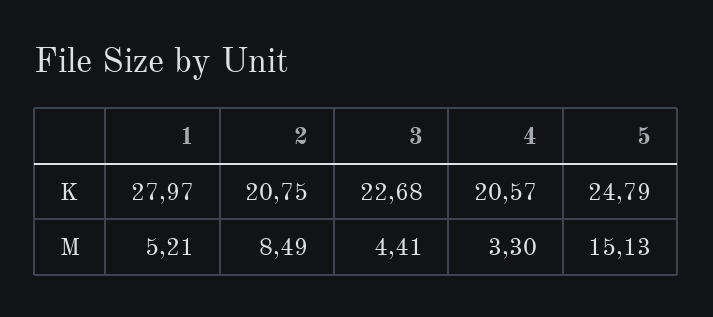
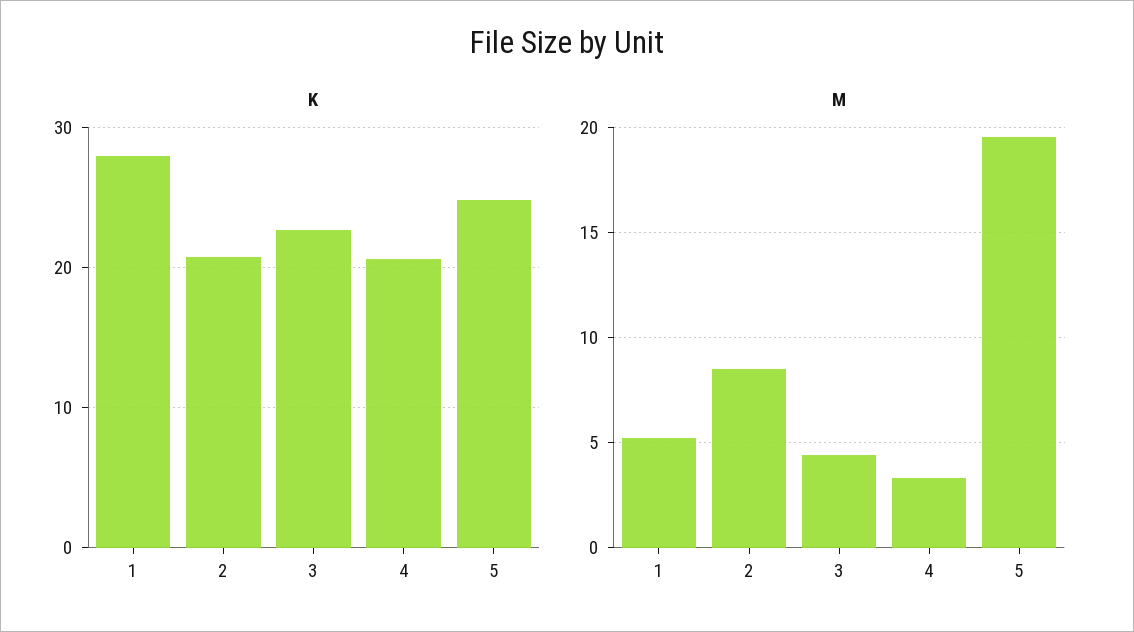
M, 5: 15.13 -> 19.5

